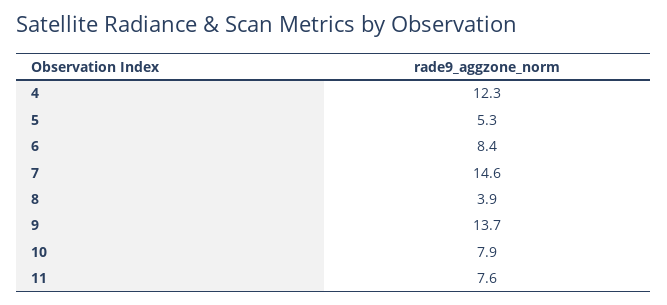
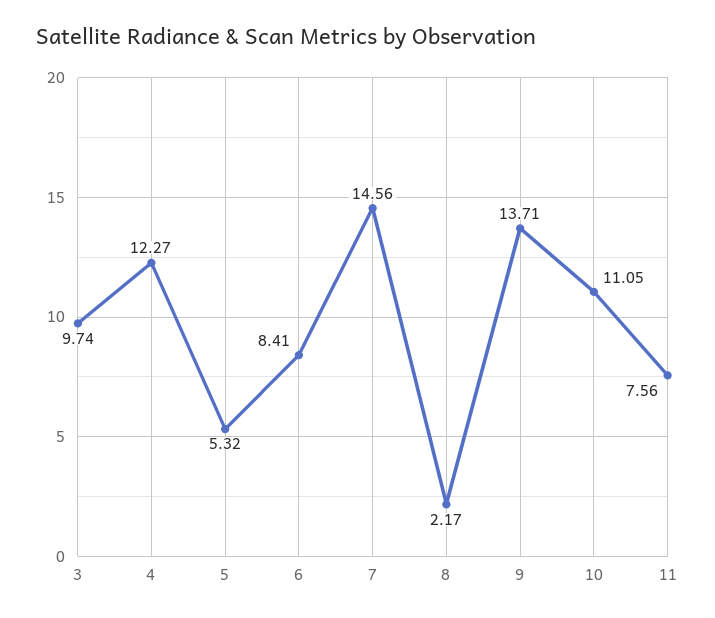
8: 3.9 -> 2.17
10: 7.9 -> 11.05
3: none -> 9.74

